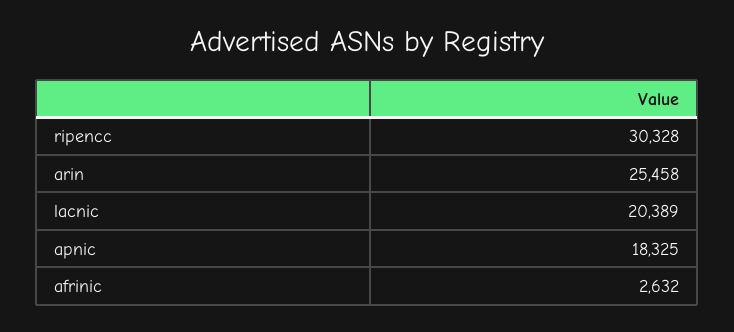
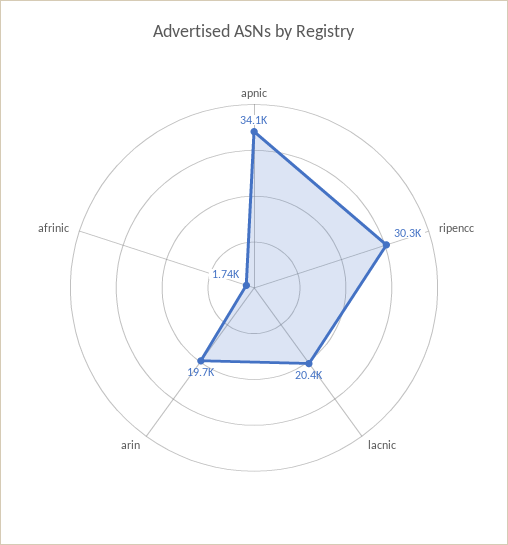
arin: 25458 -> 19700
apnic: 18325 -> 34100
afrinic: 2632 -> 1740

